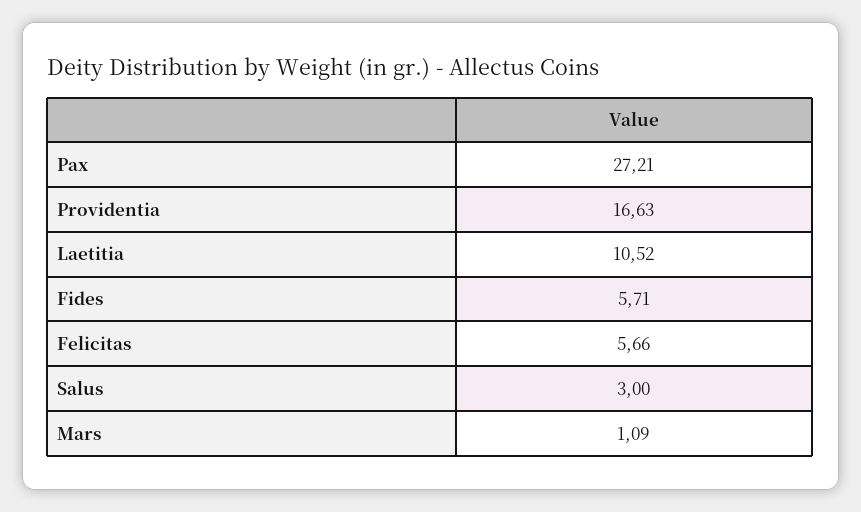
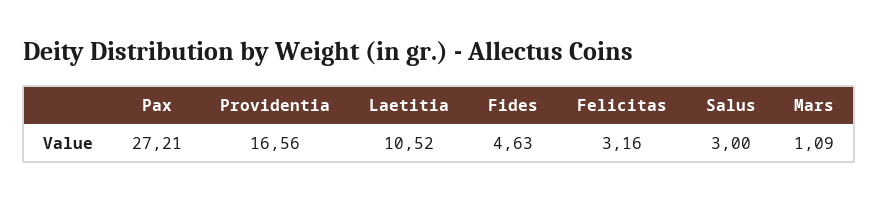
Providentia: 16.63 -> 16.56
Fides: 5.71 -> 4.63
Felicitas: 5.66 -> 3.16

